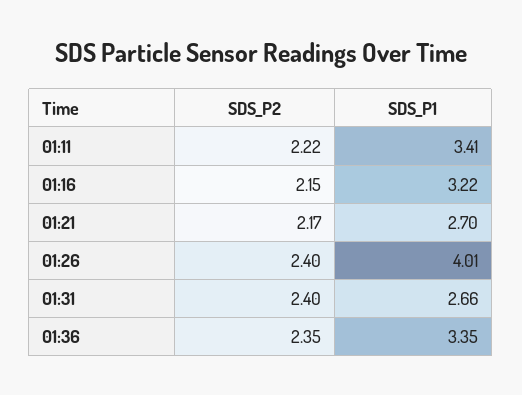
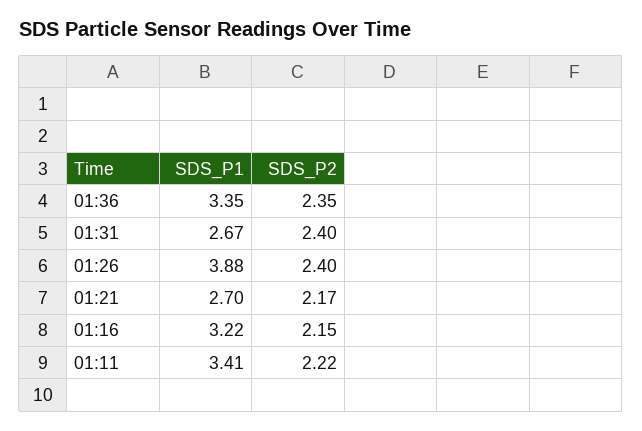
SDS_P1, 01:26: 4.01 -> 3.88
SDS_P1, 01:31: 2.66 -> 2.67

